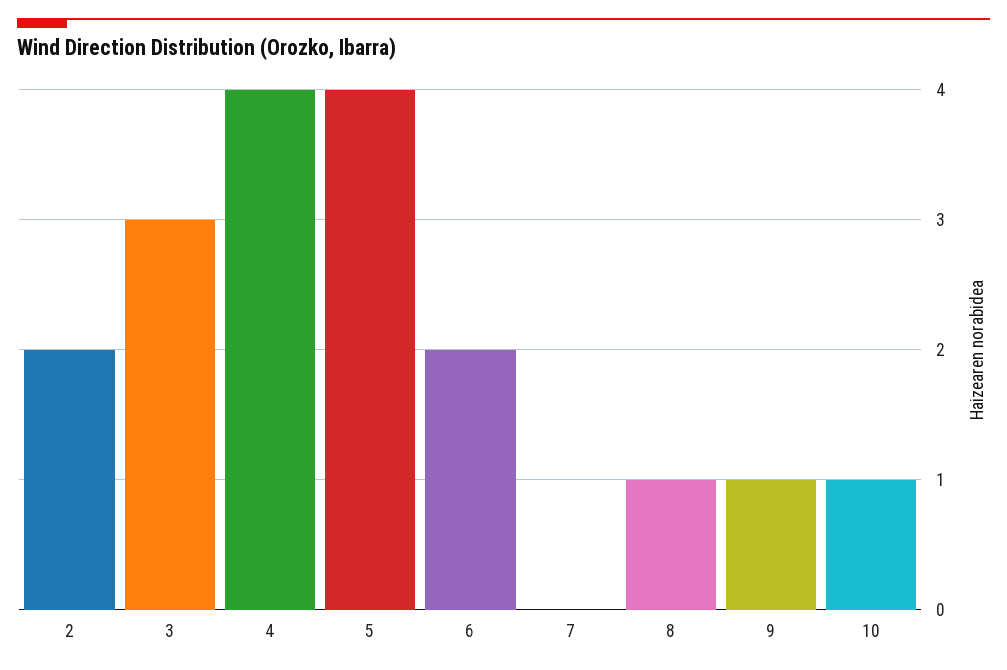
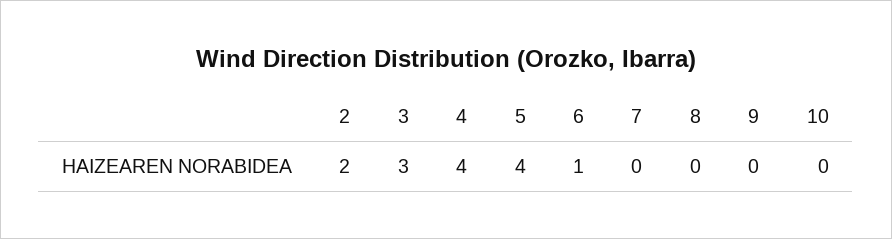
6: 2 -> 1
8: 1 -> 0
9: 1 -> 0
10: 1 -> 0

